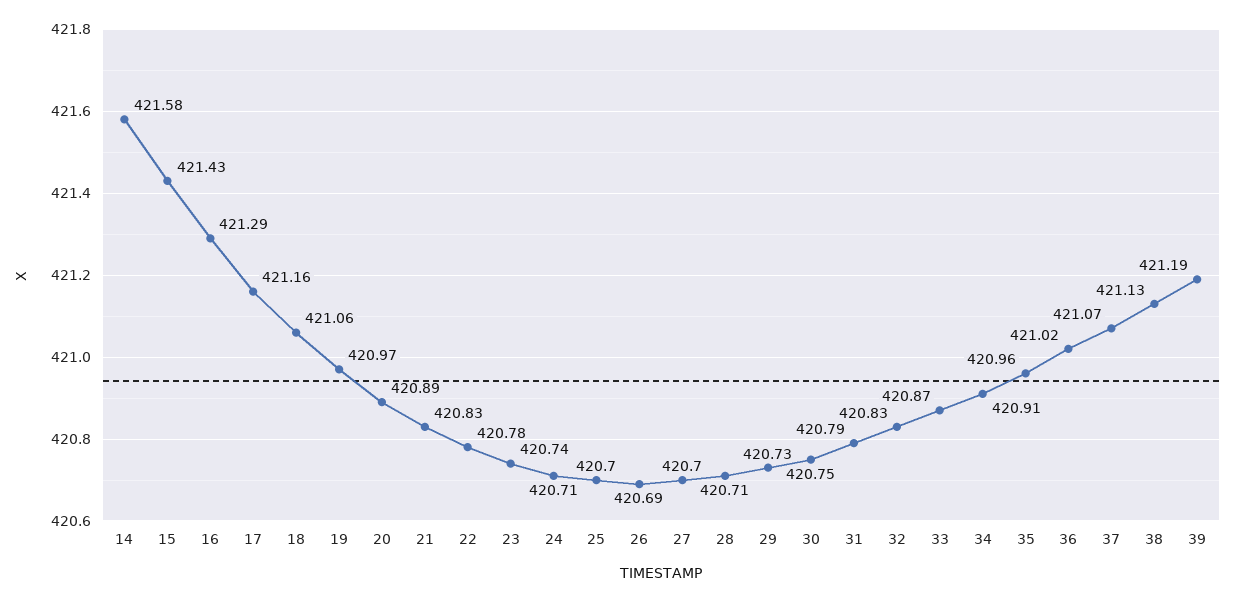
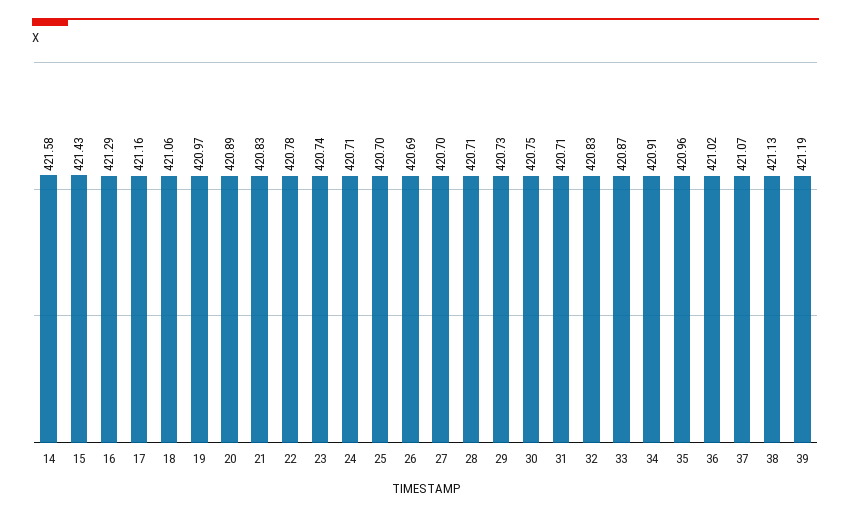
31: 420.79 -> 420.71

